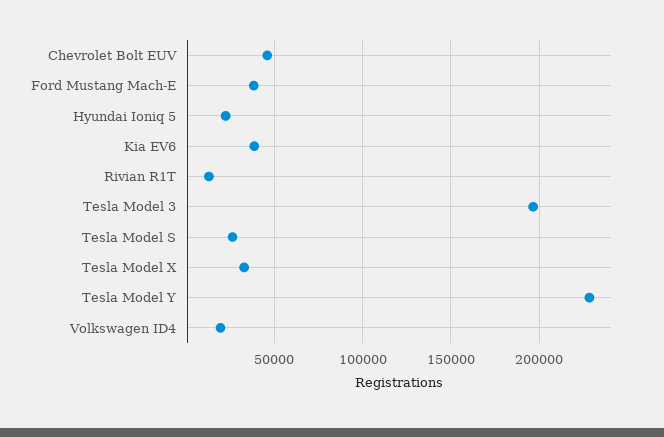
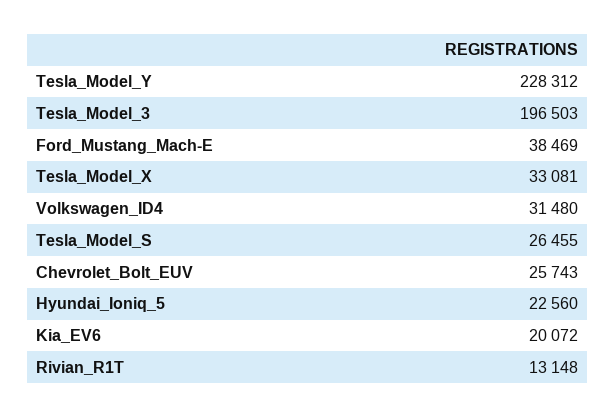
Chevrolet Bolt EUV: 45000 -> 25743
Kia EV6: 40000 -> 20072
Volkswagen ID4: 20000 -> 31480

